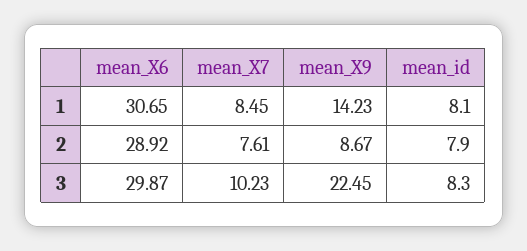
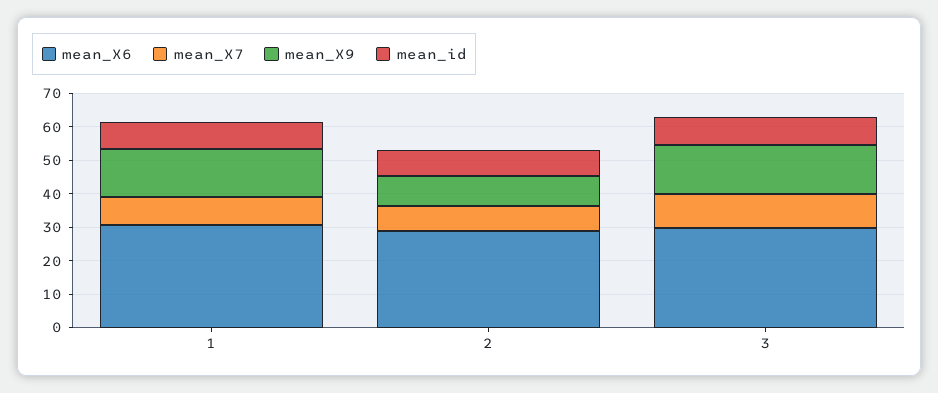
mean_X9, 3: 22.45 -> 15

